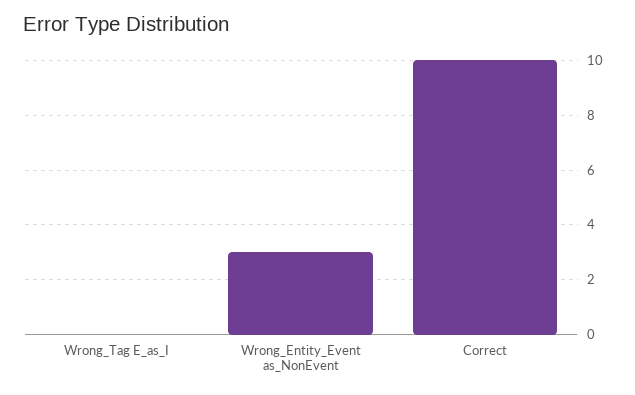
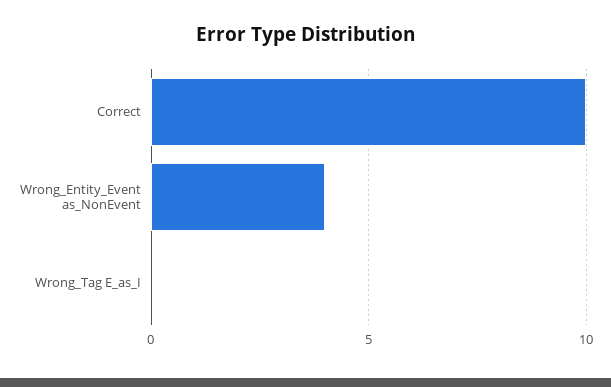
Wrong_Entity_Event as_NonEvent: 3 -> 4

